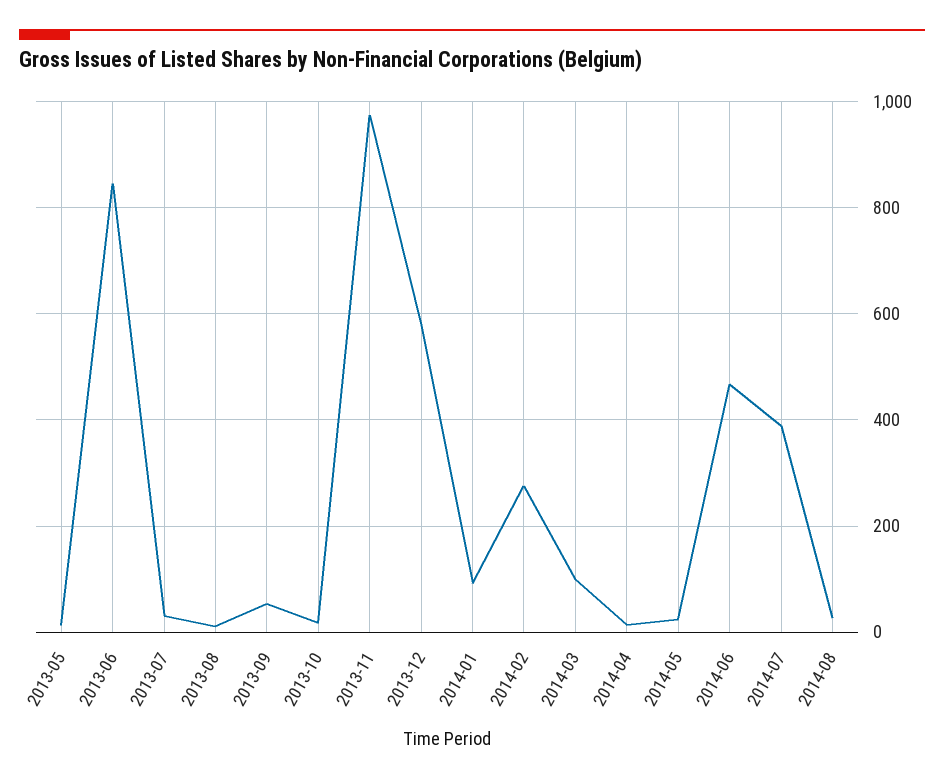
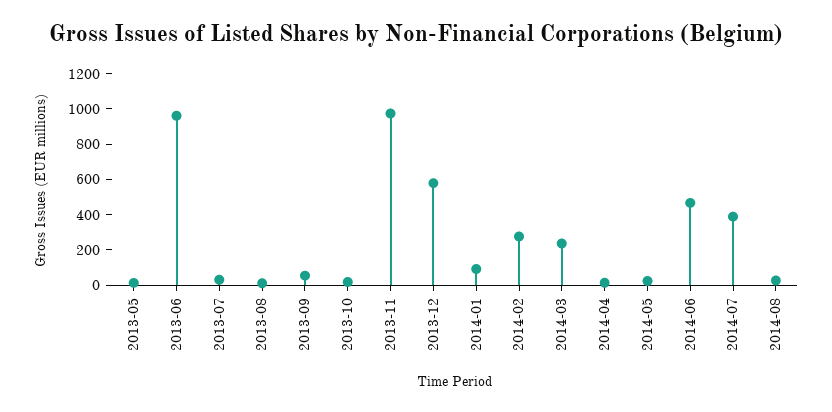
2013-06: 840 -> 950
2014-03: 100 -> 250

